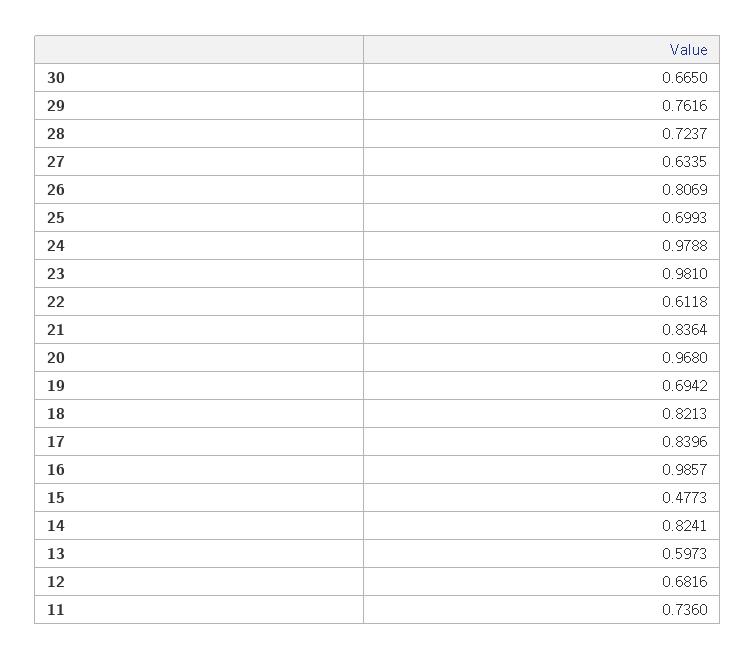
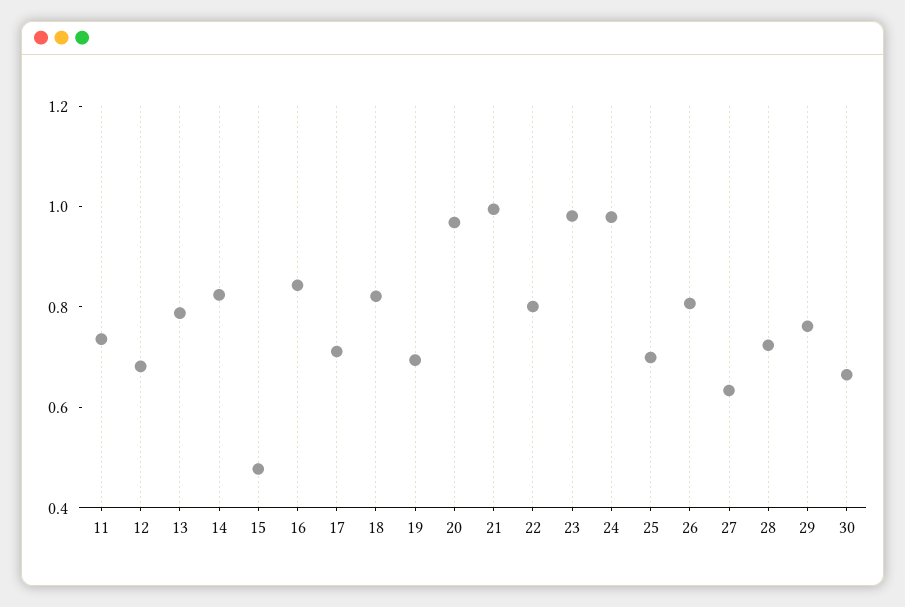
22: 0.6118 -> 0.8
21: 0.8364 -> 1
17: 0.8396 -> 0.7
16: 0.9857 -> 0.85
13: 0.5973 -> 0.8

